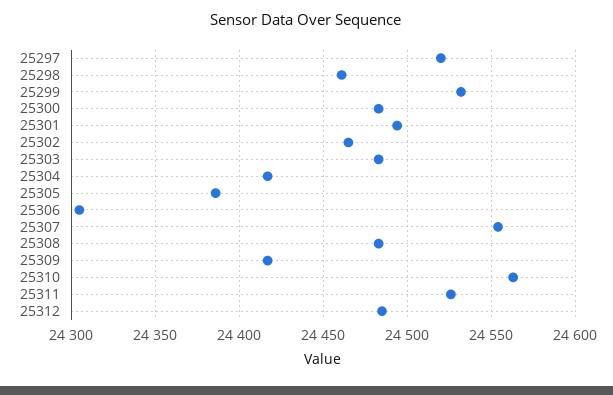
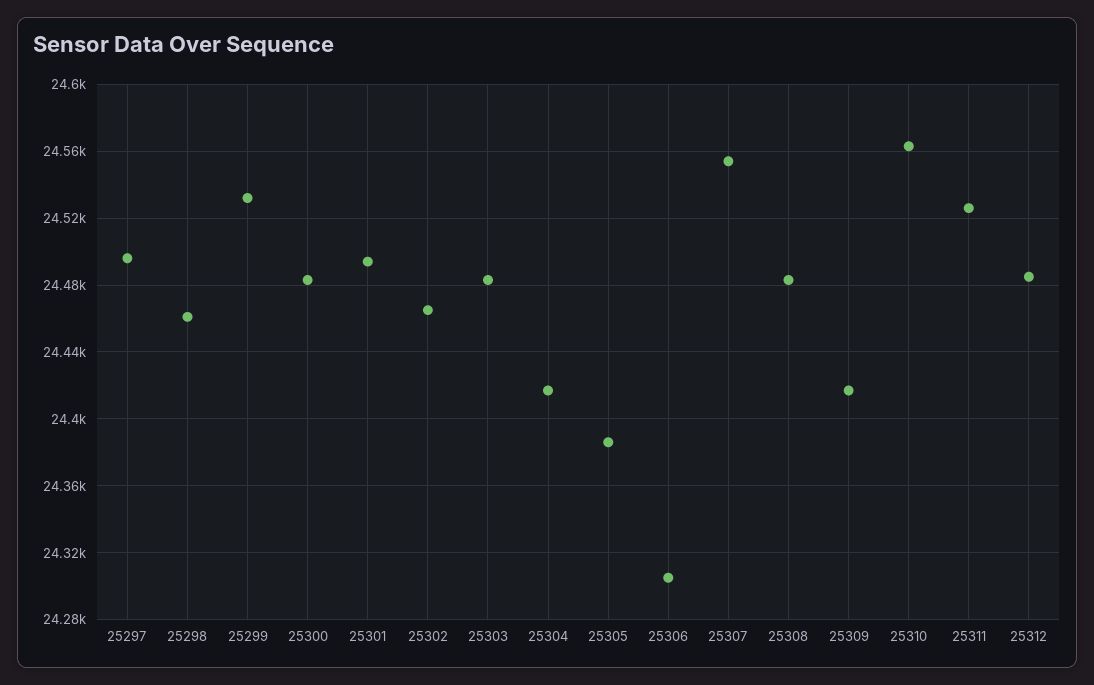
25297: 24520 -> 24495

